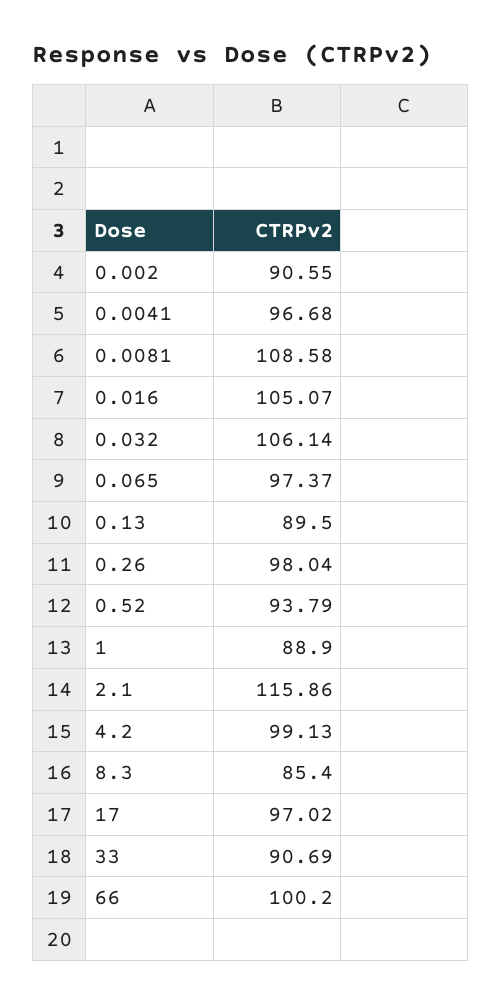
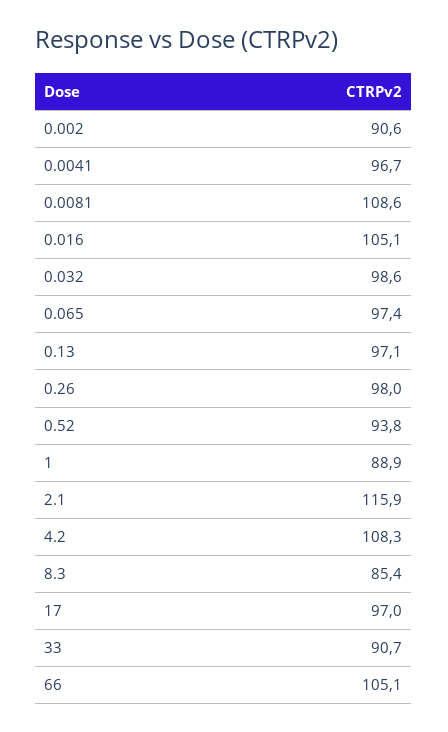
0.032: 106.14 -> 98.6
0.13: 89.5 -> 97.1
4.2: 99.13 -> 108.3
66: 100.2 -> 105.1

